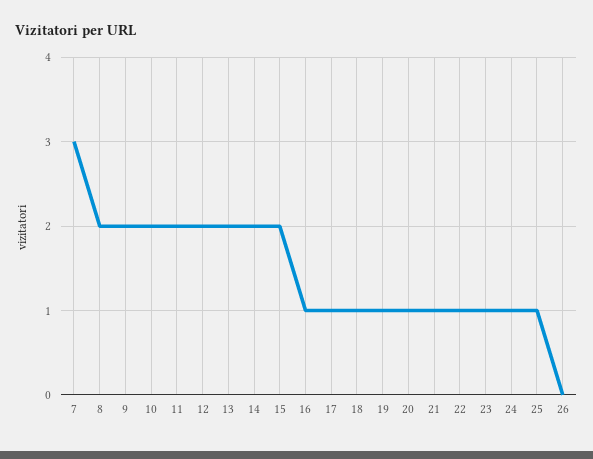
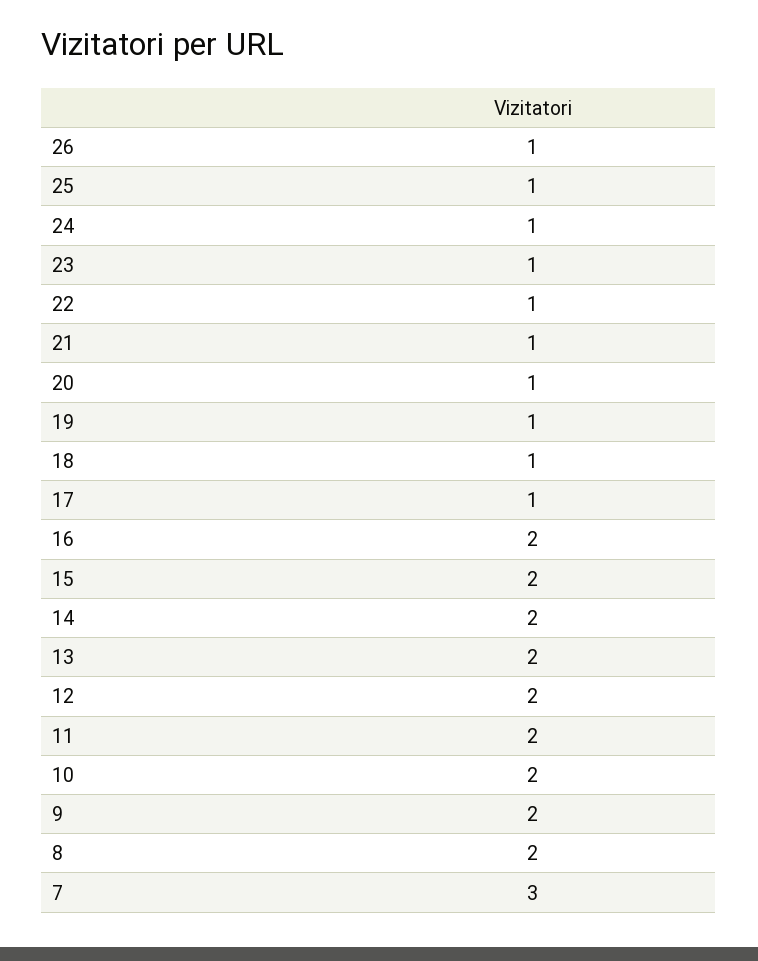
16: 1 -> 2
26: 0 -> 1

